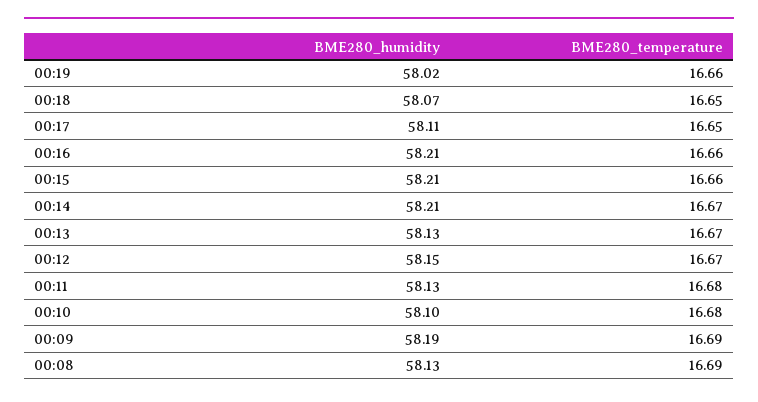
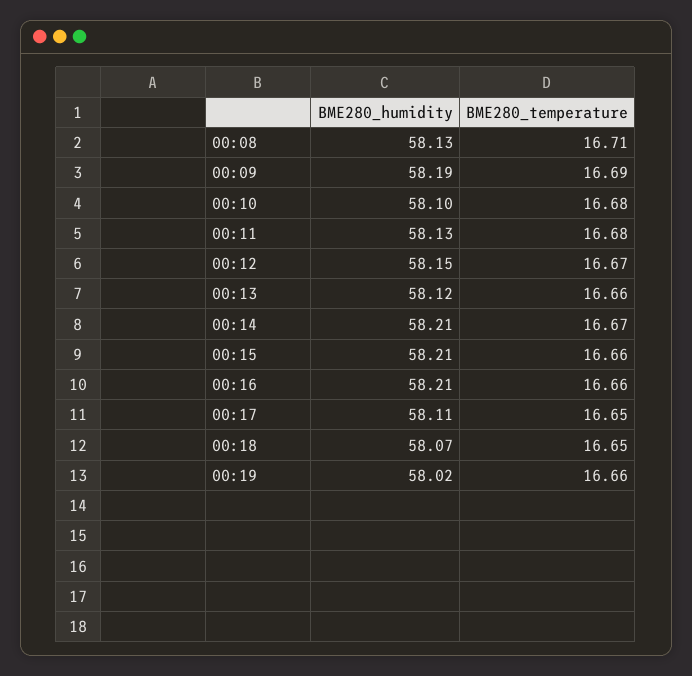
BME280_humidity, 00:13: 58.13 -> 58.12
BME280_temperature, 00:13: 16.67 -> 16.66
BME280_temperature, 00:08: 16.69 -> 16.71

